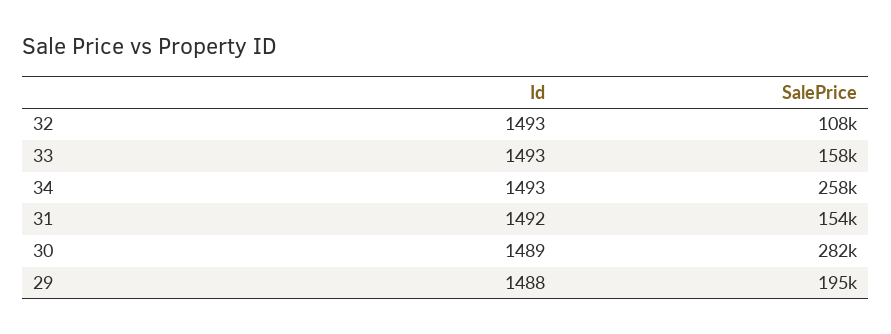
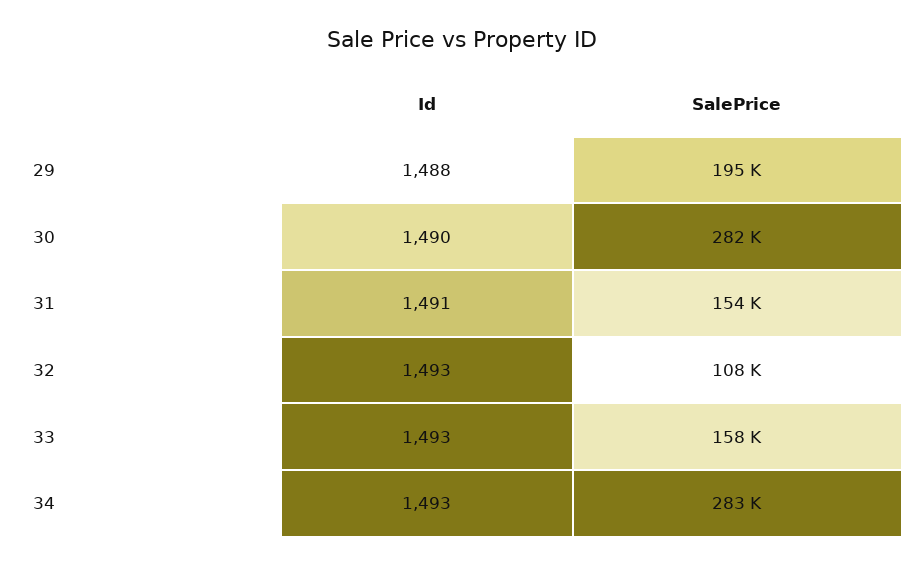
SalePrice, 34: 258000 -> 283000
Id, 31: 1492 -> 1491
Id, 30: 1489 -> 1490

